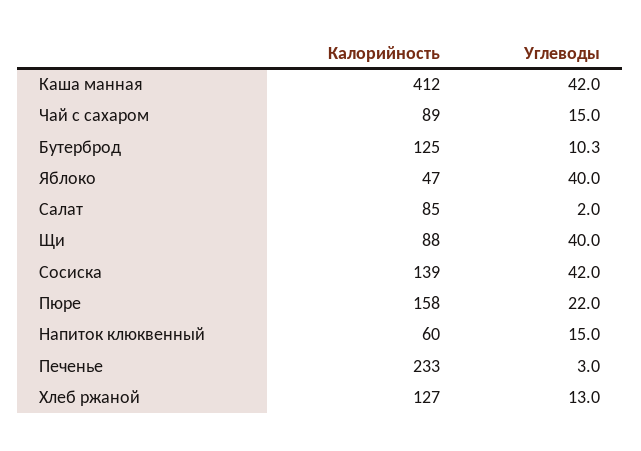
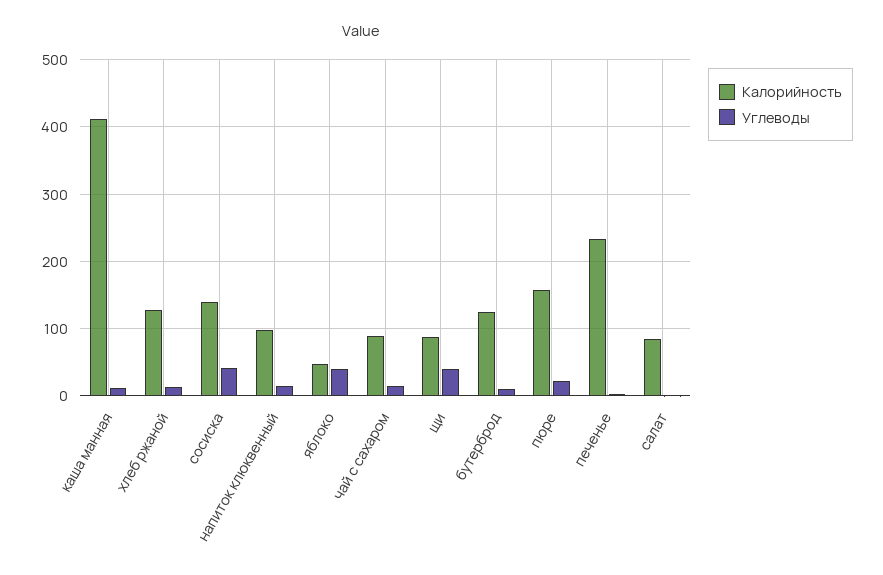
Углеводы, Каша манная: 42 -> 10
Калорийность, Напиток клюквенный: 60 -> 100

